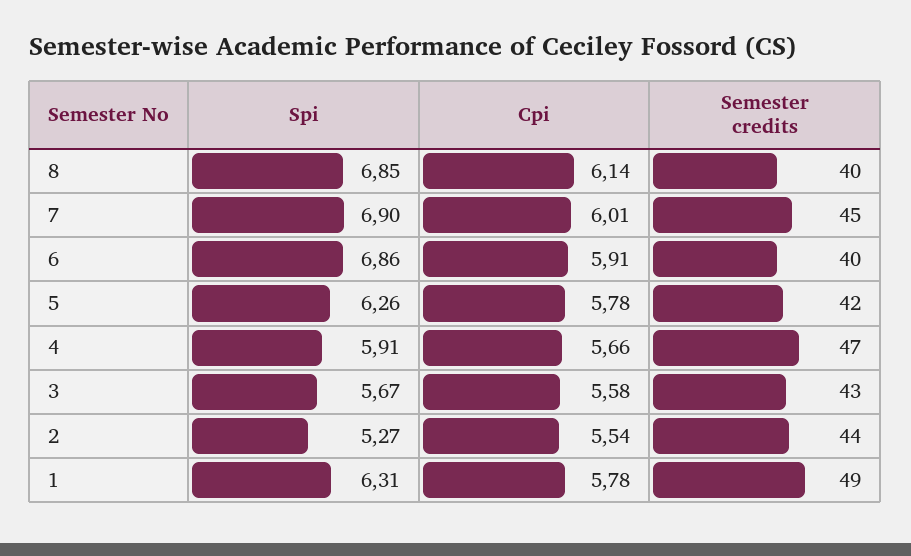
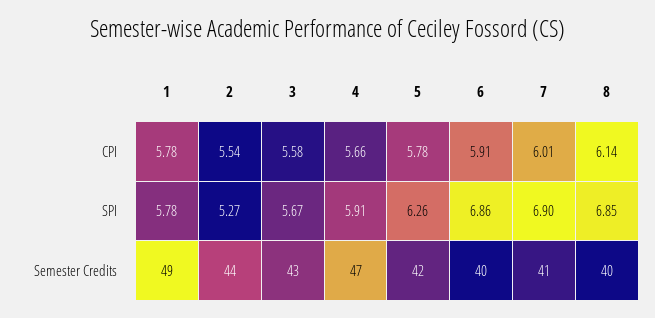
Semester credits, 7: 45 -> 41
Spi, 1: 6.31 -> 5.78

